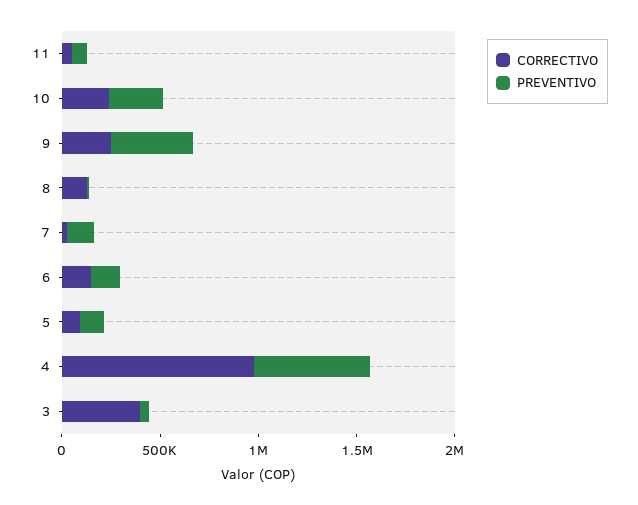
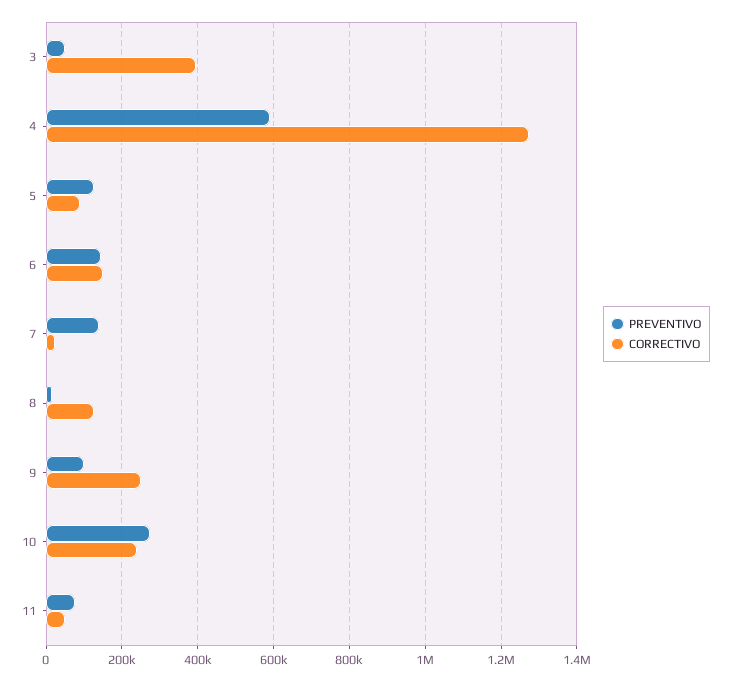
PREVENTIVO, 9: 400000 -> 100000
CORRECTIVO, 4: 1000000 -> 1280000

